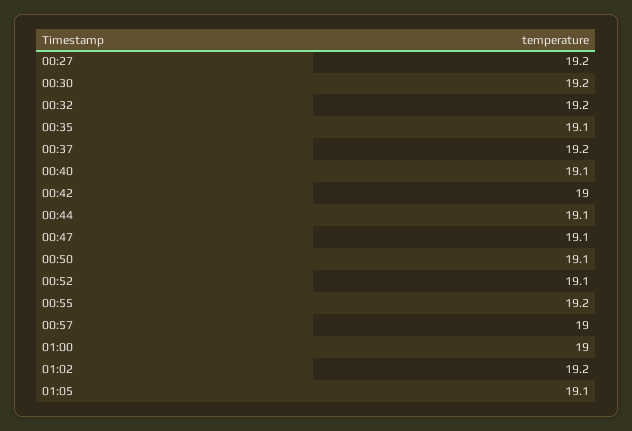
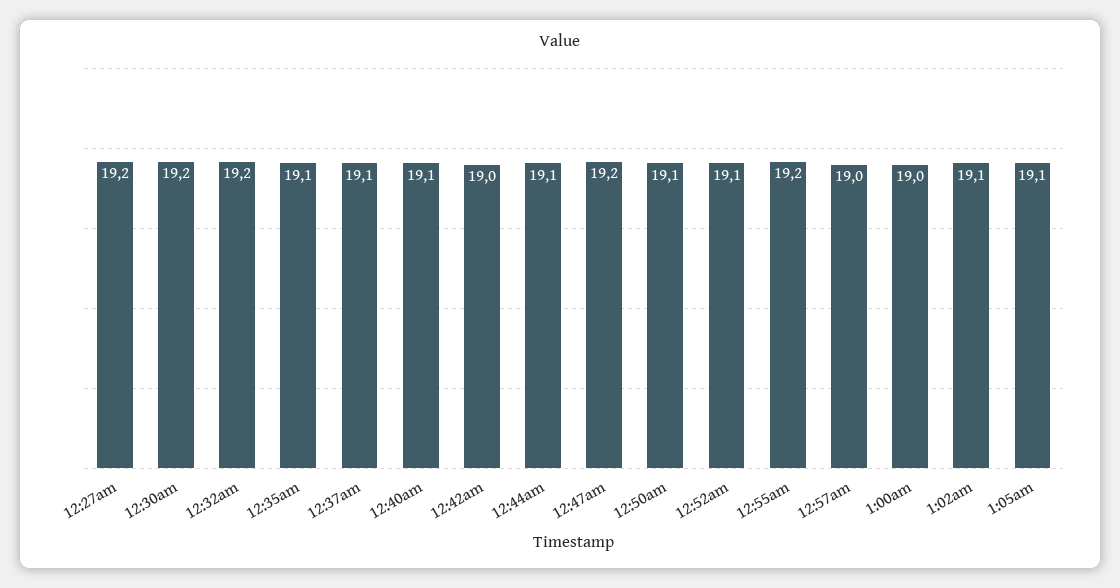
00:37: 19.2 -> 19.1
00:47: 19.1 -> 19.2
01:02: 19.2 -> 19.1

